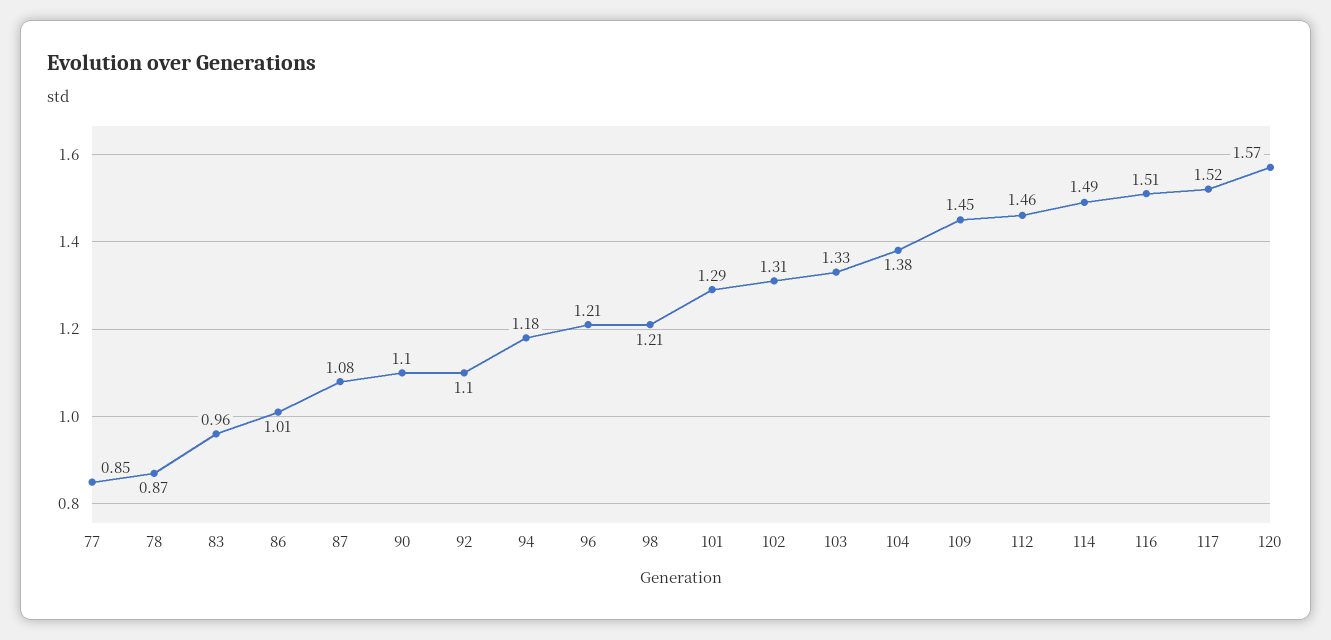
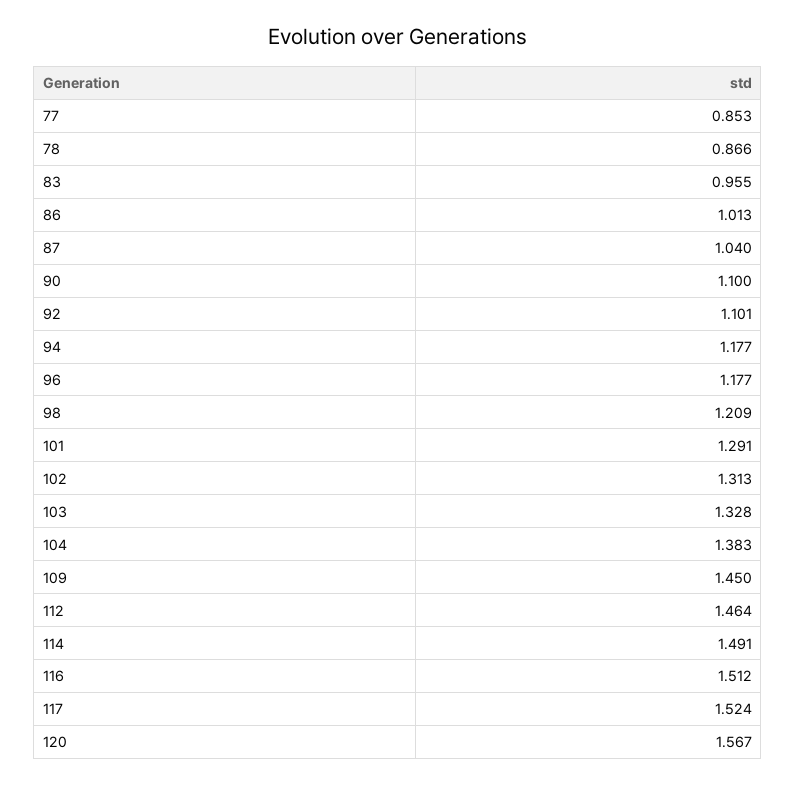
87: 1.08 -> 1.04
96: 1.21 -> 1.177

